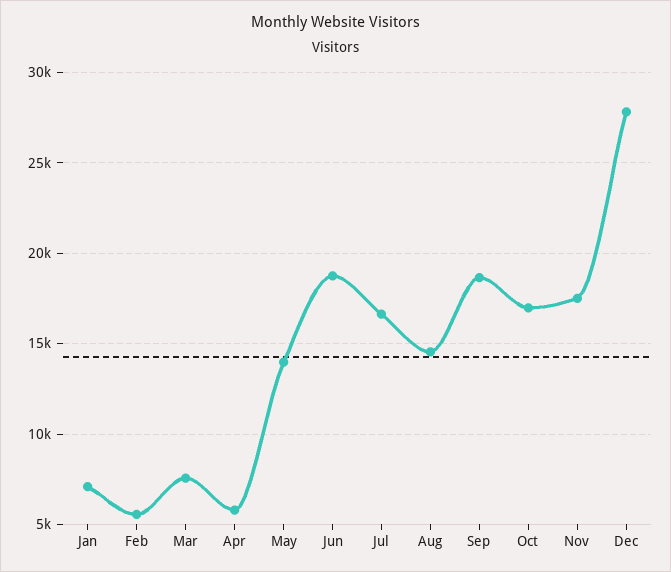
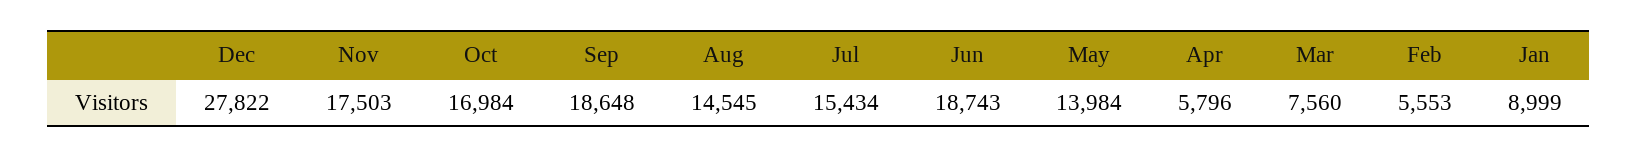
Jan: 7000 -> 8999
Jul: 16500 -> 15434

